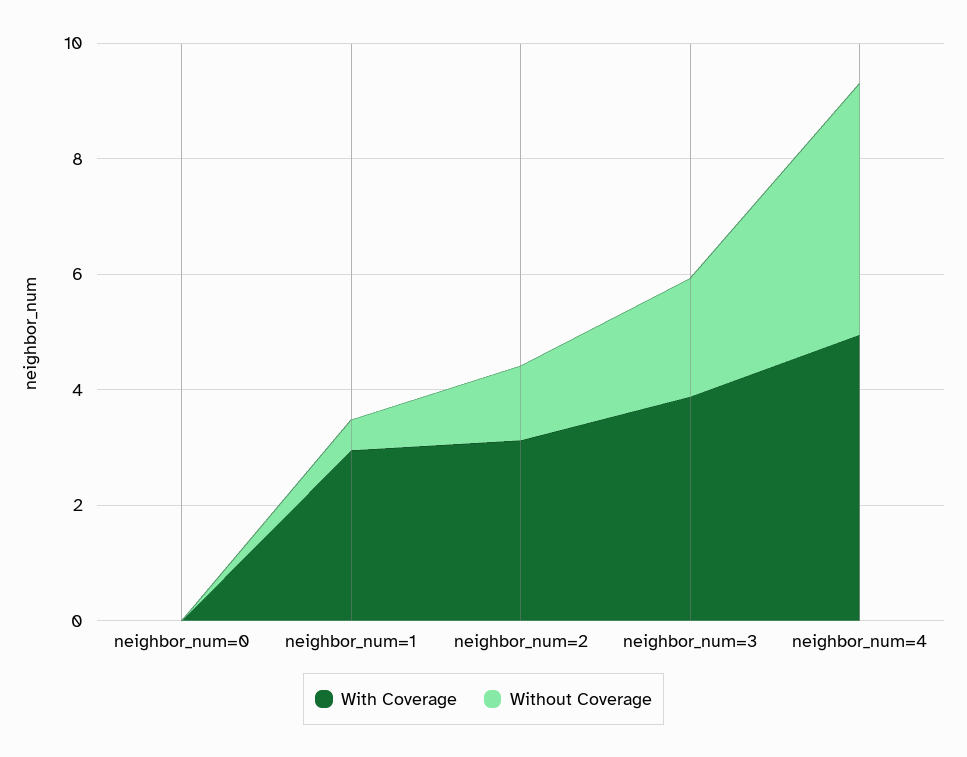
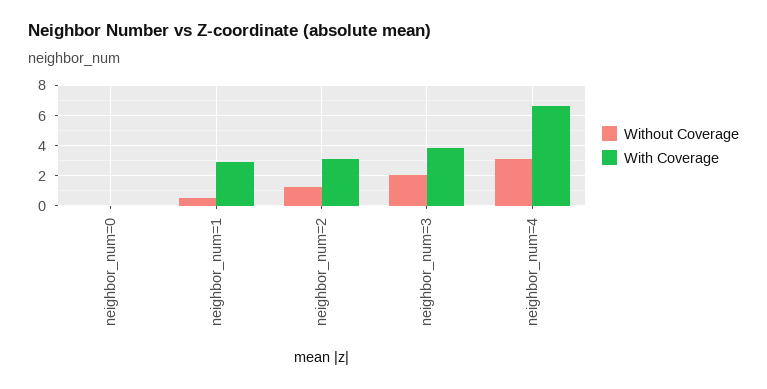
With Coverage, neighbor_num=4: 5 -> 6.5
Without Coverage, neighbor_num=4: 4.5 -> 3

